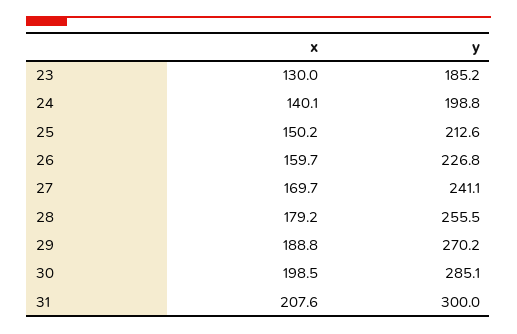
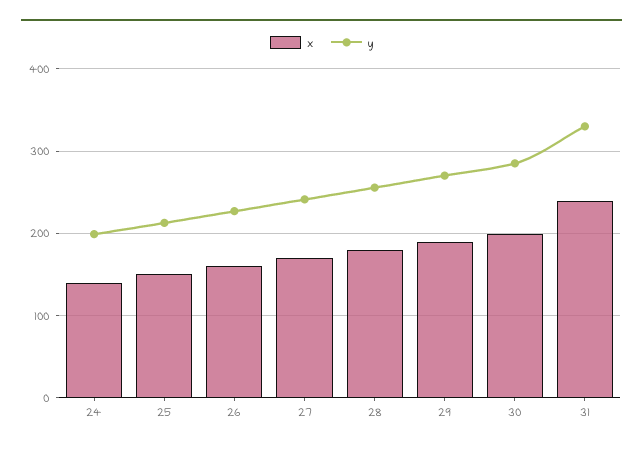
x, 23: 130 -> none
y, 23: 185.2 -> none
x, 31: 207.6 -> 240
y, 31: 300 -> 330

